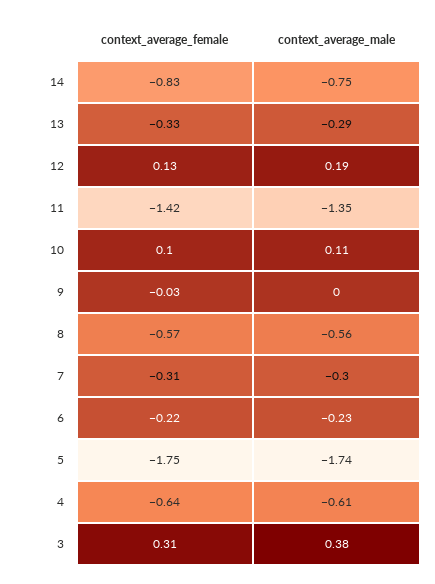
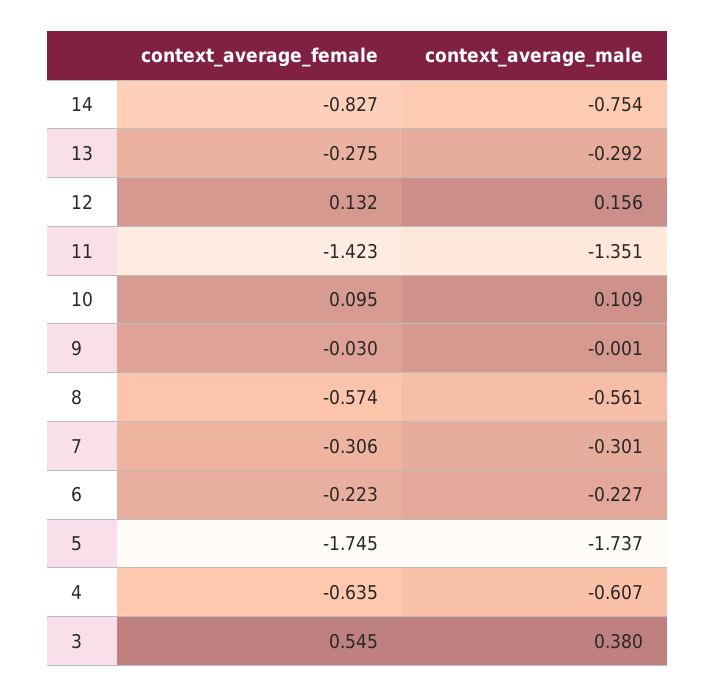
context_average_female, 13: -0.33 -> -0.275
context_average_male, 12: 0.19 -> 0.156
context_average_female, 3: 0.31 -> 0.545

